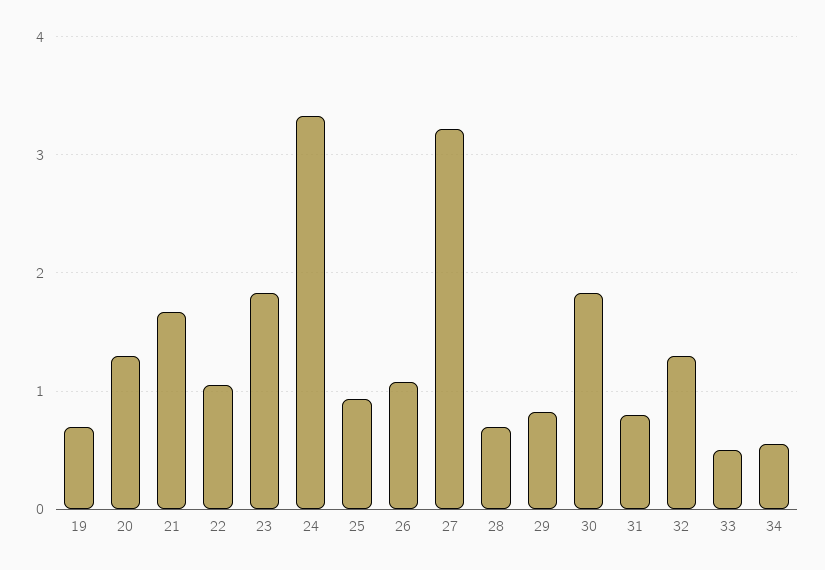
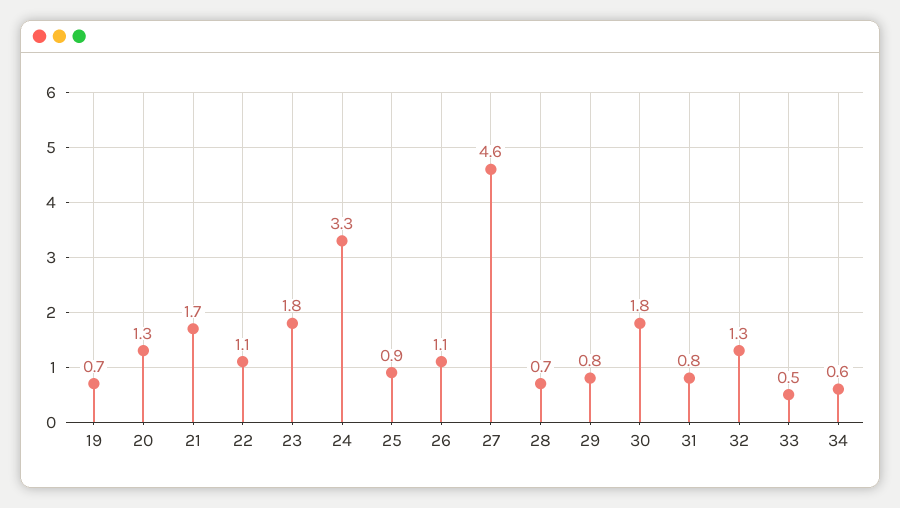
27: 3.2 -> 4.6

